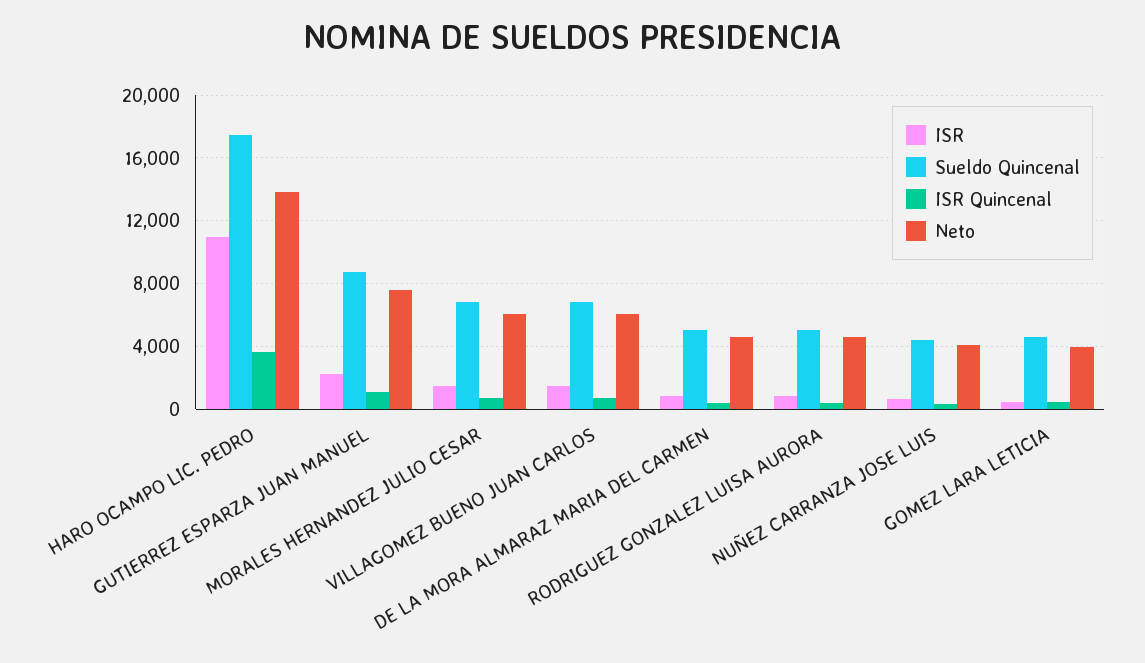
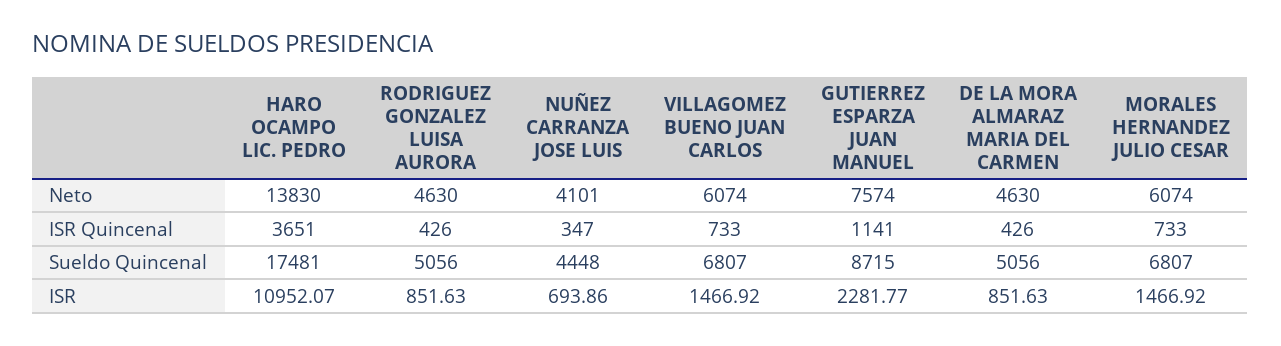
ISR, GOMEZ LARA LETICIA: 500 -> none
Sueldo Quincenal, GOMEZ LARA LETICIA: 4500 -> none
ISR Quincenal, GOMEZ LARA LETICIA: 500 -> none
Neto, GOMEZ LARA LETICIA: 4000 -> none

